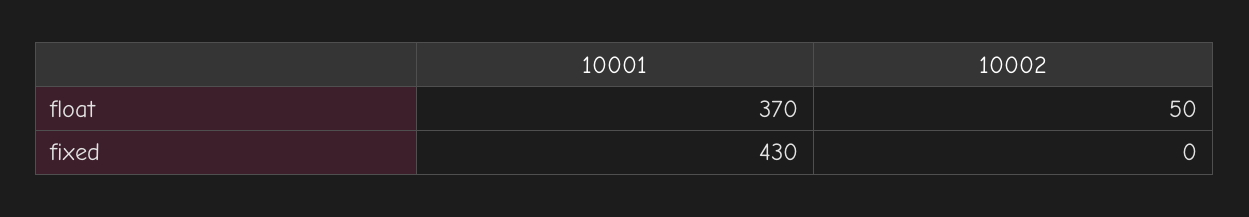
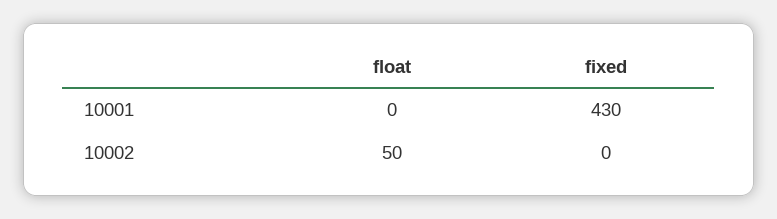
10001, float: 370 -> 0

